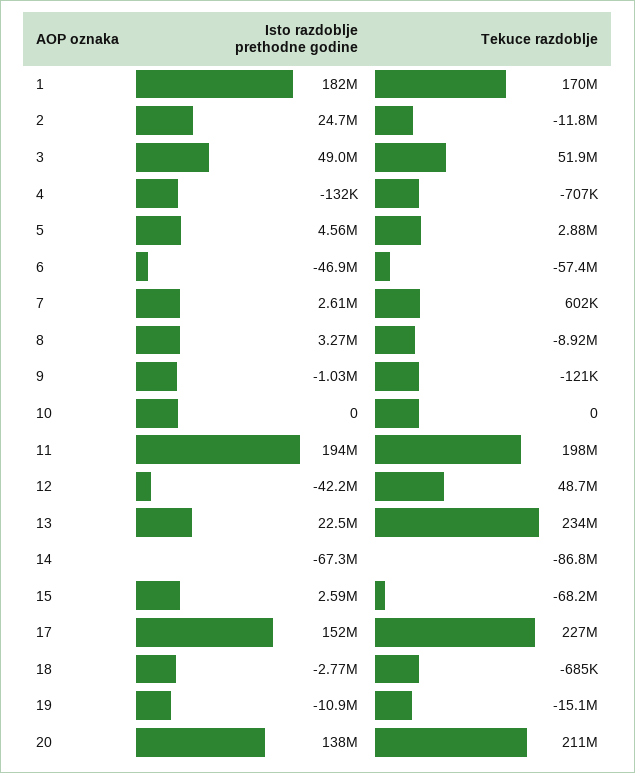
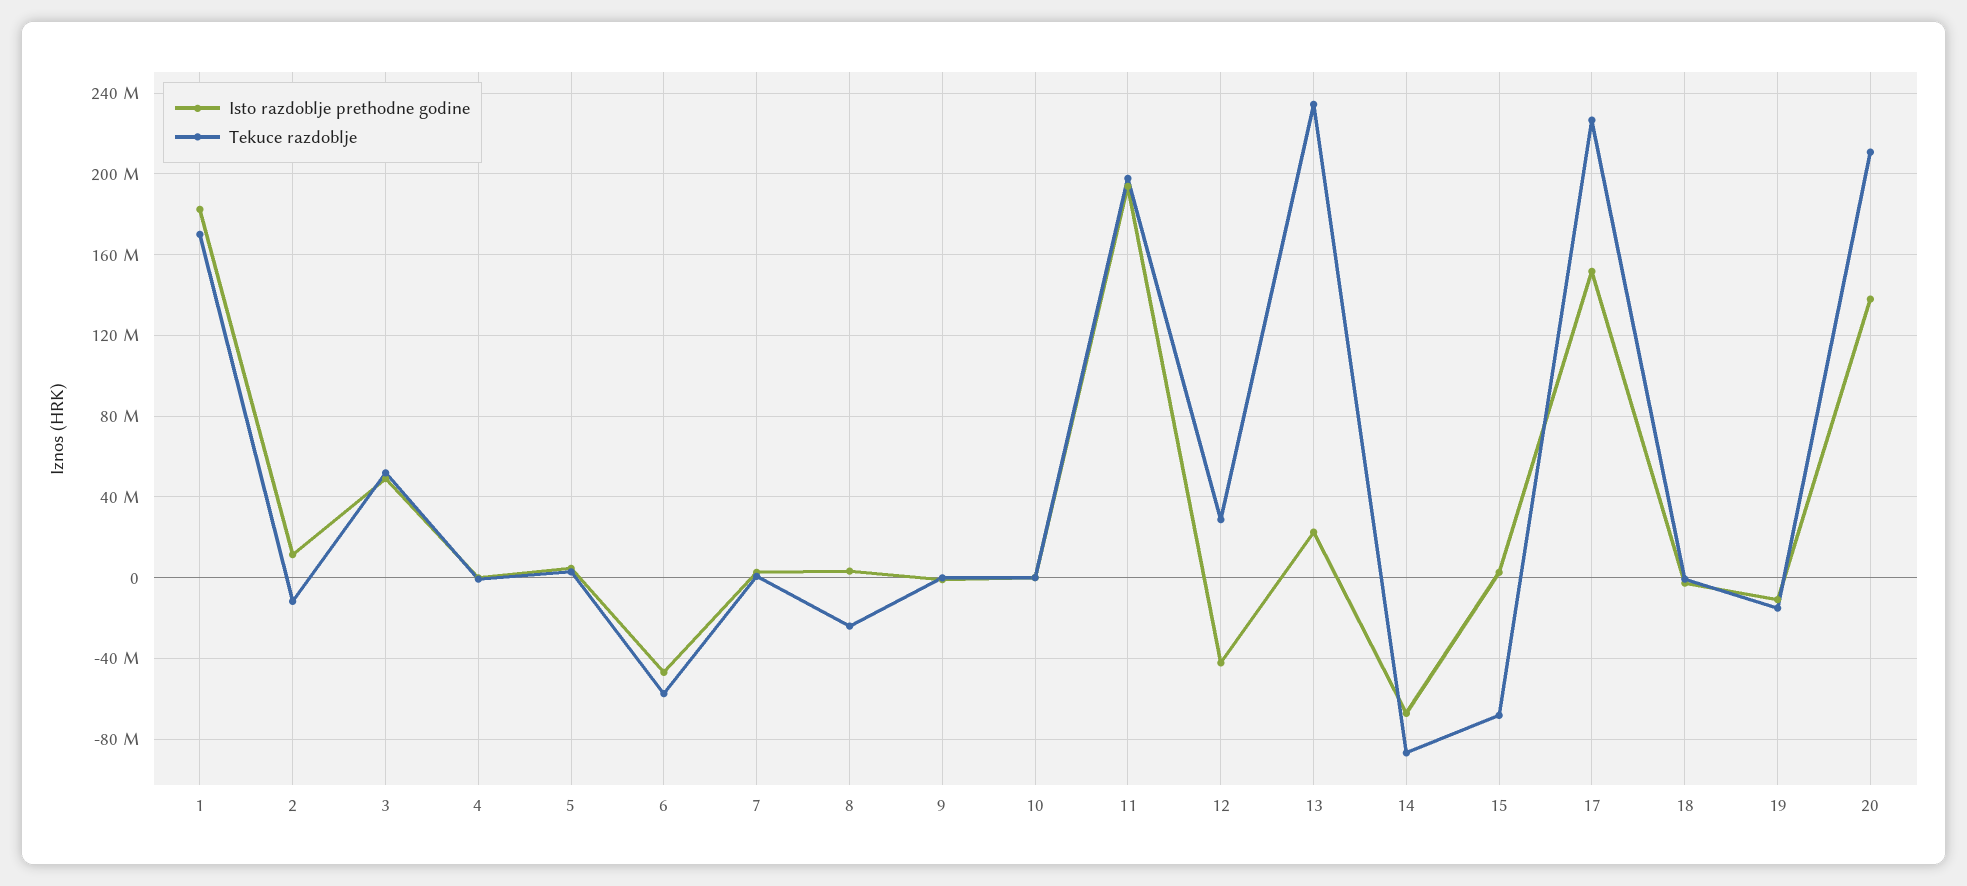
Isto razdoblje prethodne godine, 2: 24700000 -> 10000000
Tekuce razdoblje, 8: -8920000 -> -25000000
Tekuce razdoblje, 12: 48700000 -> 30000000

